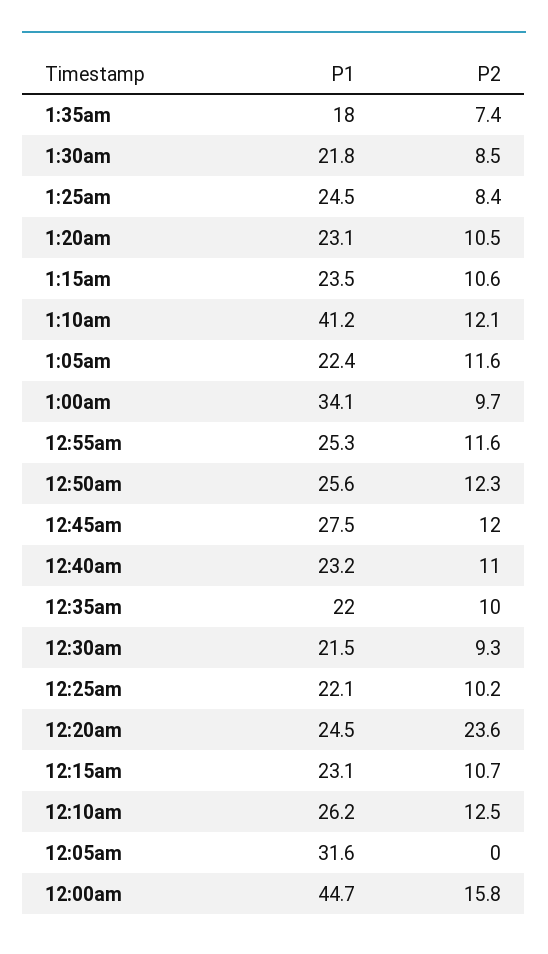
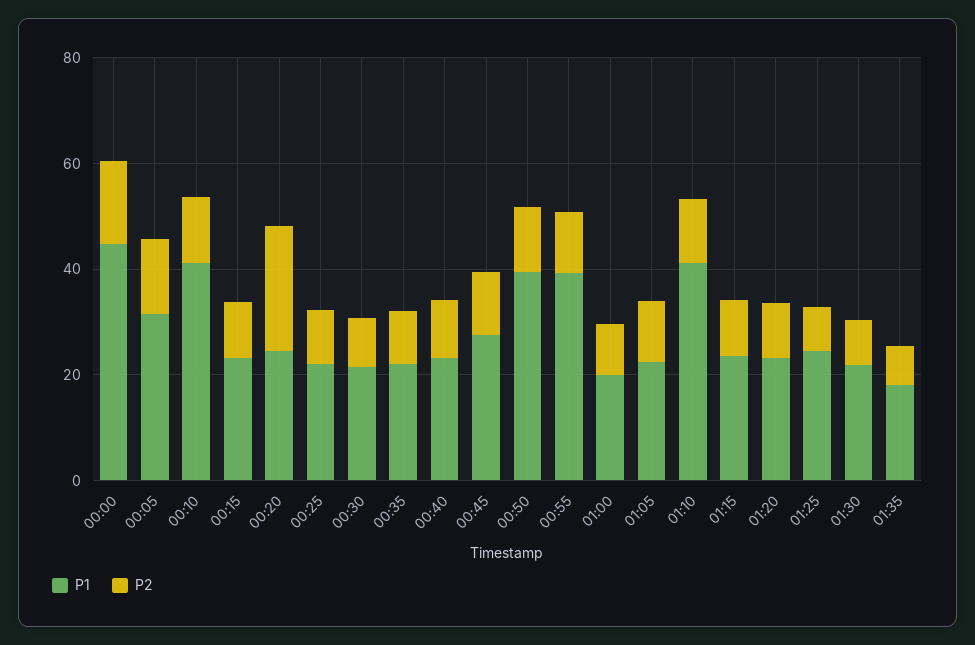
P1, 1:00am: 34.1 -> 20
P1, 12:55am: 25.3 -> 40
P1, 12:50am: 25.6 -> 40
P1, 12:10am: 26.2 -> 40
P2, 12:05am: 0 -> 15

